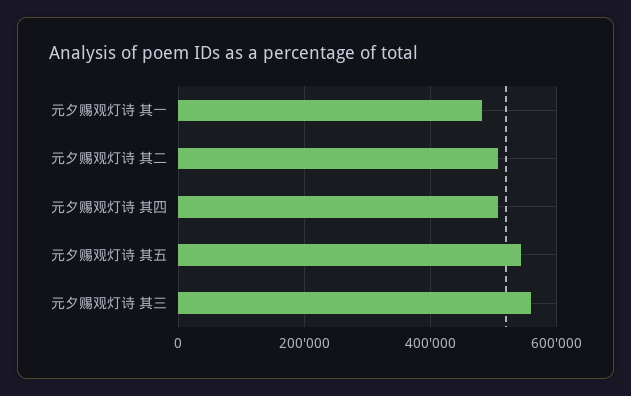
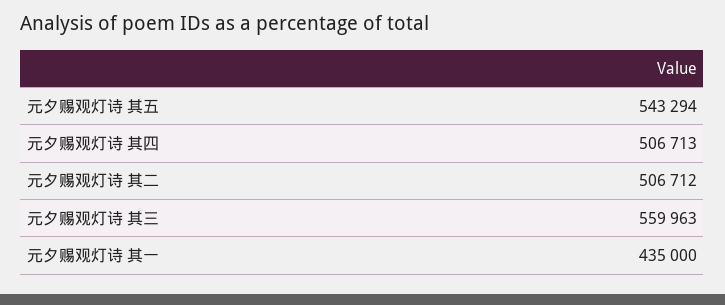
元夕赐观灯诗 其一: 480000 -> 435000

